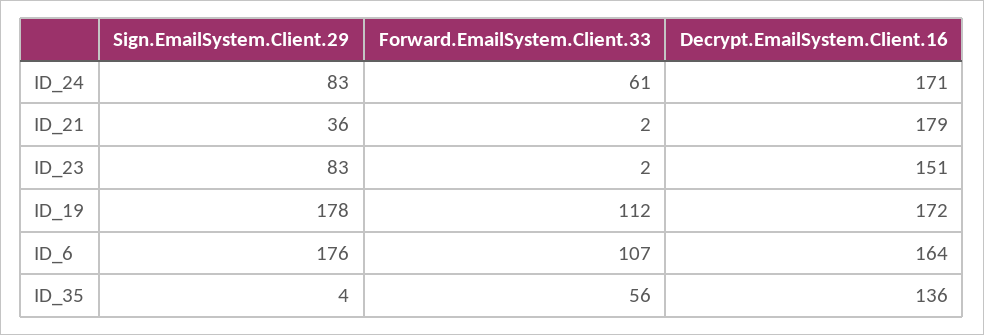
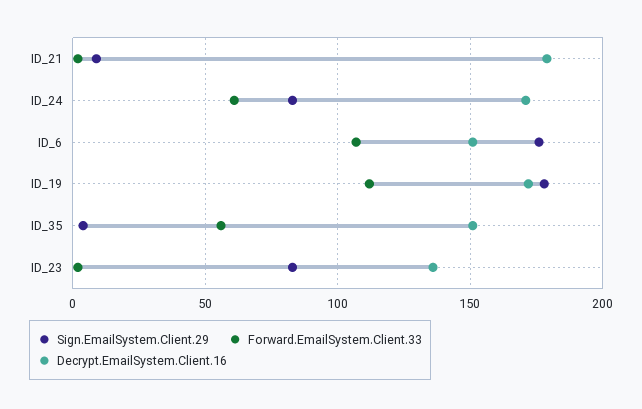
Sign.EmailSystem.Client.29, ID_21: 36 -> 10
Decrypt.EmailSystem.Client.16, ID_23: 151 -> 135
Decrypt.EmailSystem.Client.16, ID_6: 164 -> 150
Decrypt.EmailSystem.Client.16, ID_35: 136 -> 150

